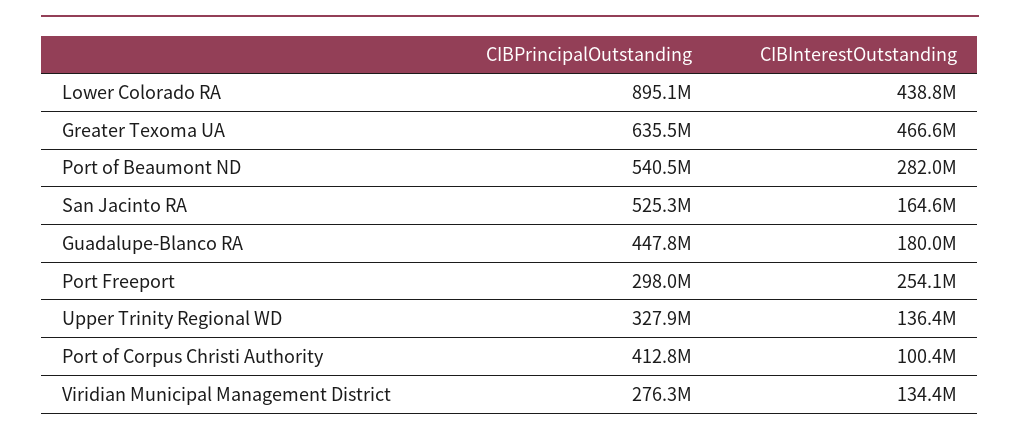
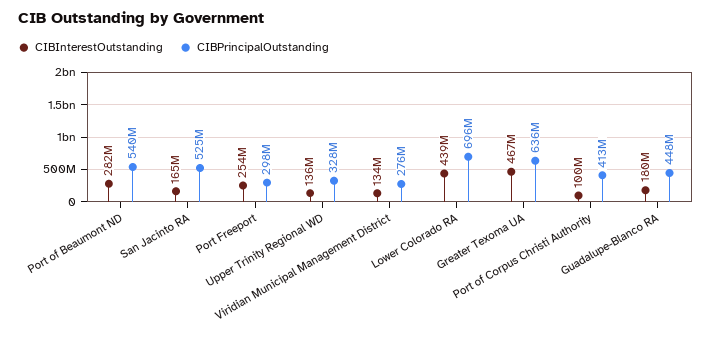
CIBPrincipalOutstanding, Lower Colorado RA: 895100000 -> 696000000

